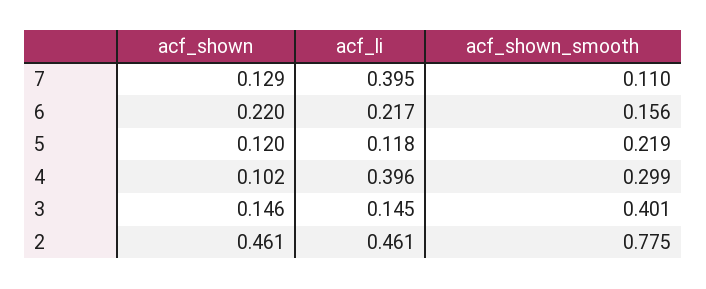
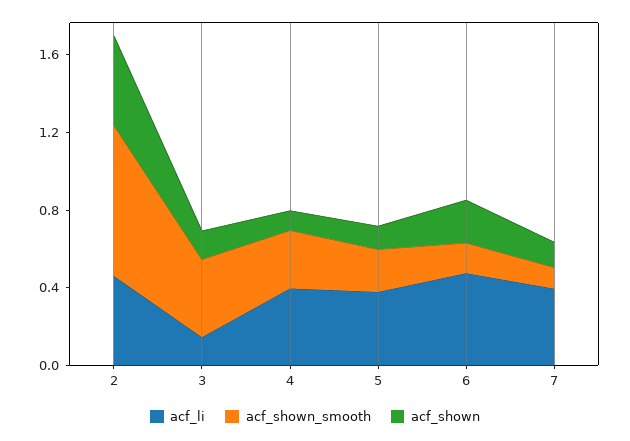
acf_li, 6: 0.217 -> 0.5
acf_li, 5: 0.118 -> 0.4

